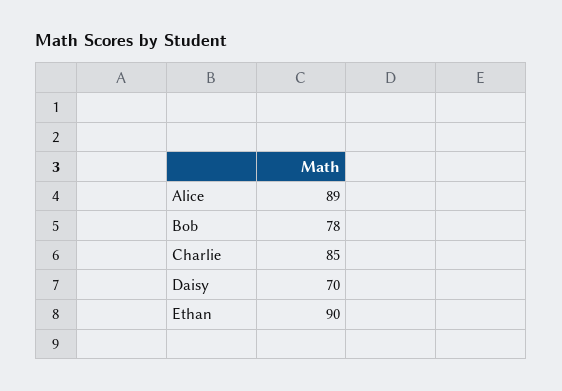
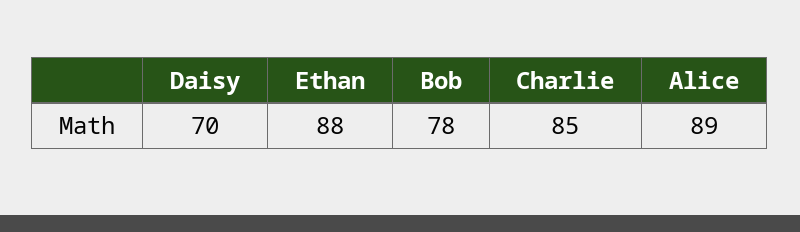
Ethan: 90 -> 88

